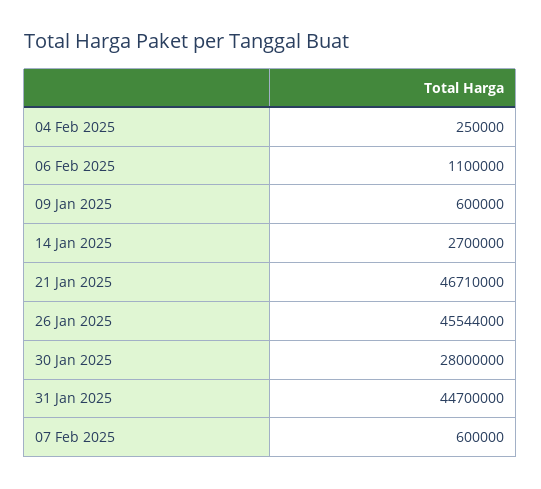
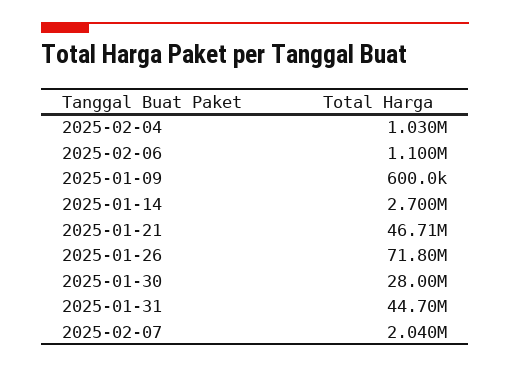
04 Feb 2025: 250000 -> 1030000
26 Jan 2025: 45544000 -> 71800000
07 Feb 2025: 600000 -> 2040000

